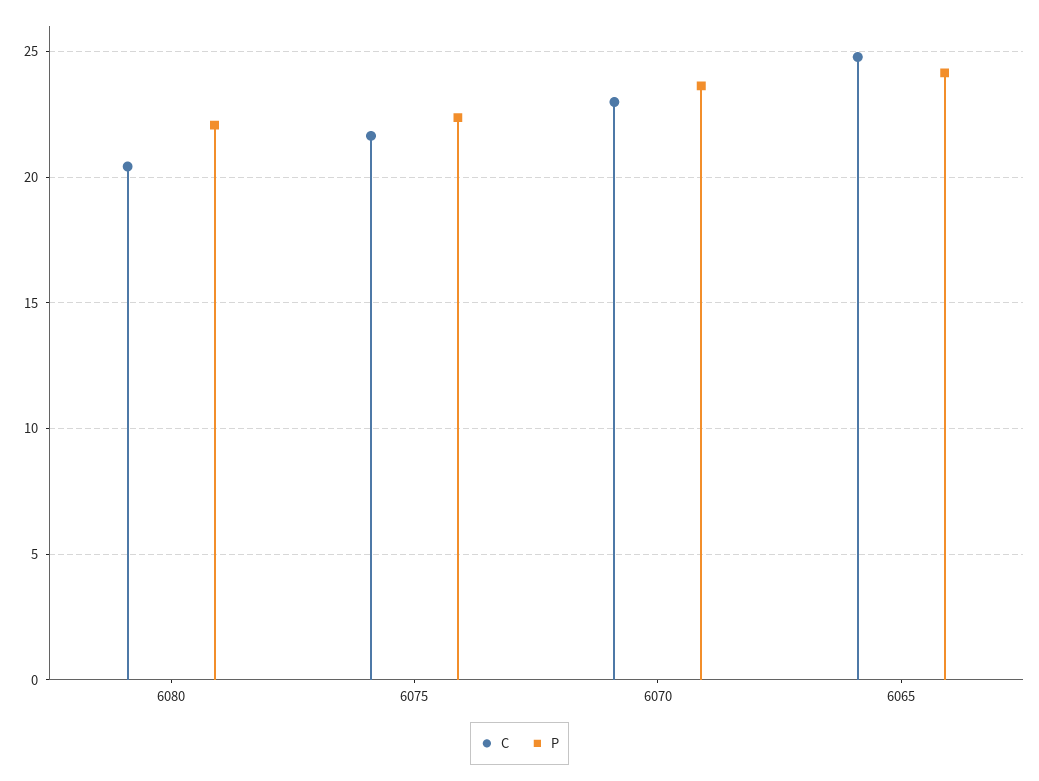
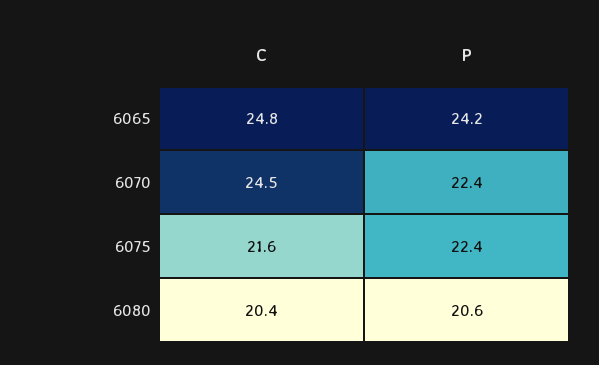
P, 6080: 22 -> 20.6
C, 6070: 23 -> 24.5
P, 6070: 23.5 -> 22.4

